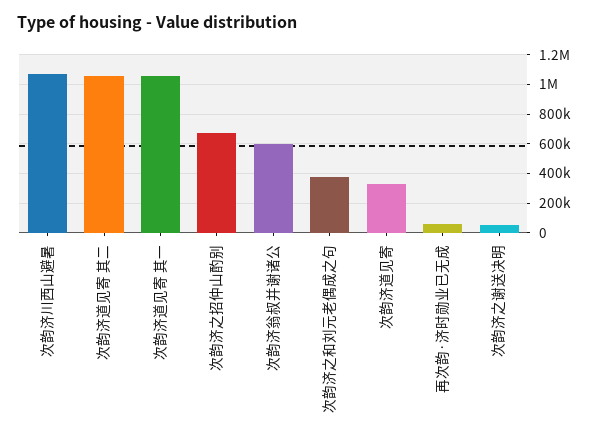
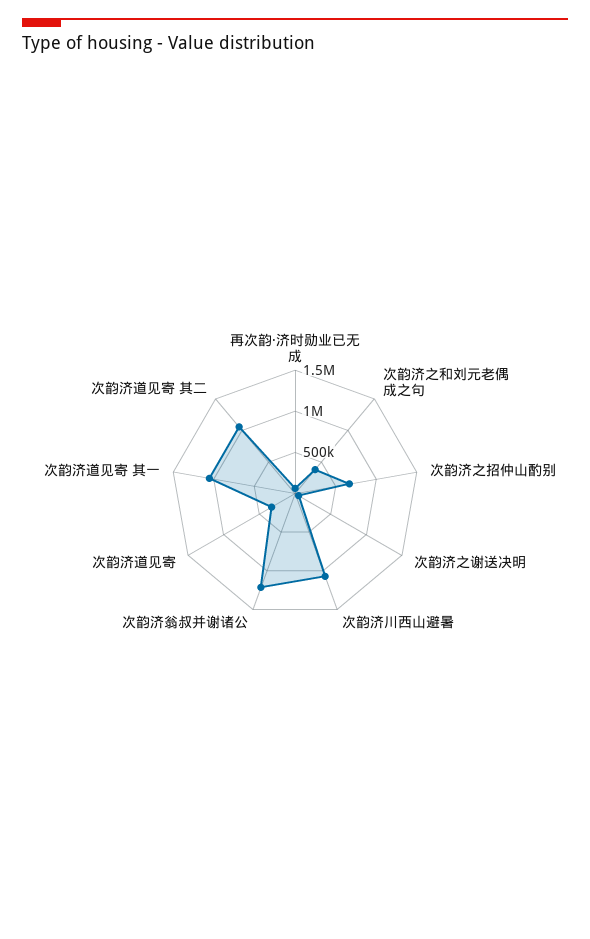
次韵济翁叔并谢诸公: 600000 -> 1200000

